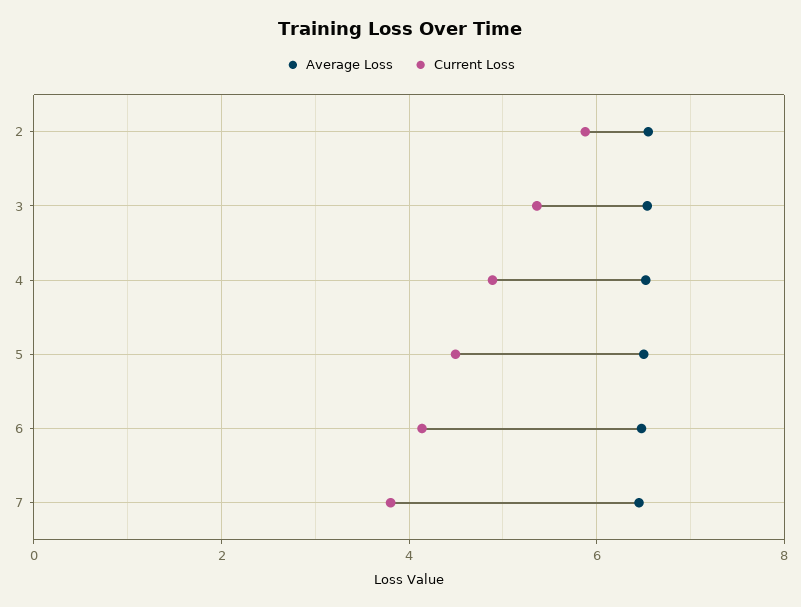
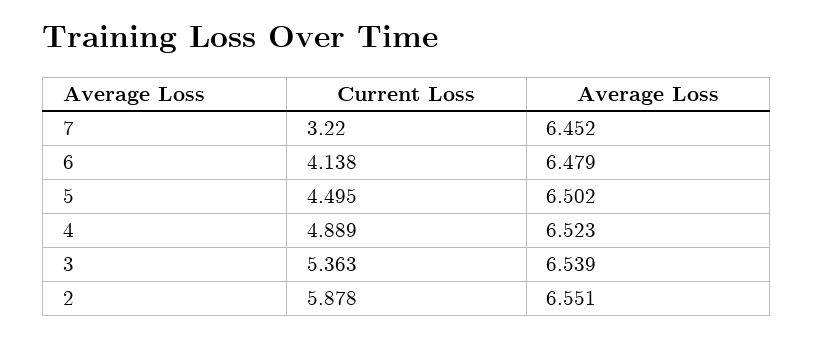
Current Loss, 7: 3.8 -> 3.22

